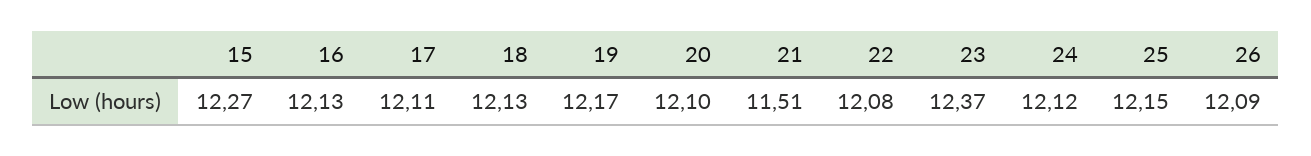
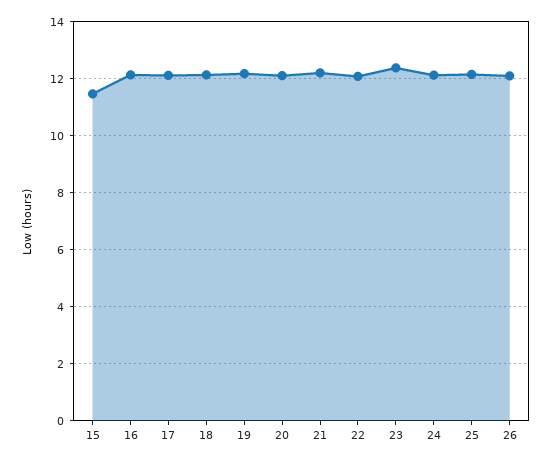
15: 12.27 -> 11.5
21: 11.51 -> 12.25

